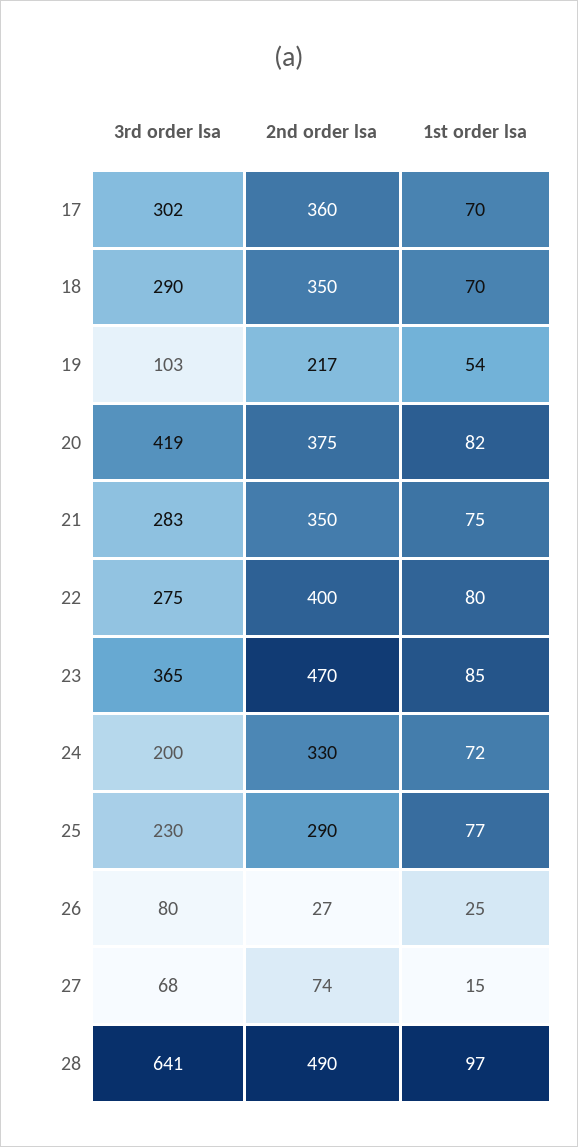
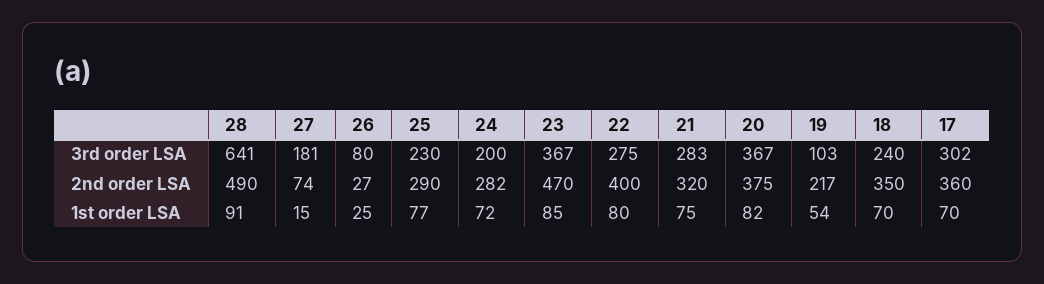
3rd order lsa, 18: 290 -> 240
3rd order lsa, 20: 419 -> 367
2nd order lsa, 21: 350 -> 320
3rd order lsa, 23: 365 -> 367
2nd order lsa, 24: 330 -> 282
3rd order lsa, 27: 68 -> 181
1st order lsa, 28: 97 -> 91

